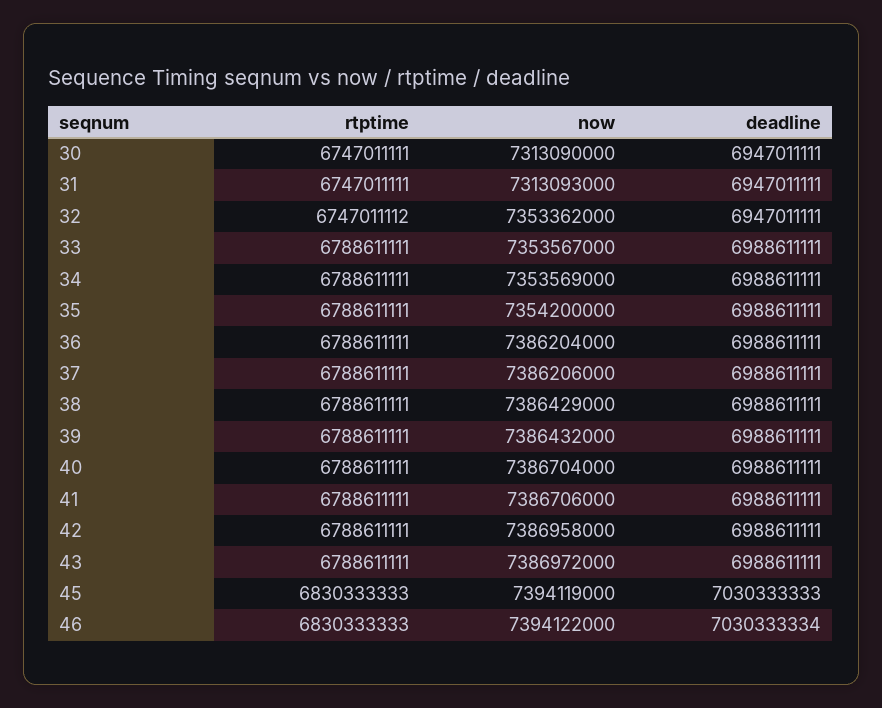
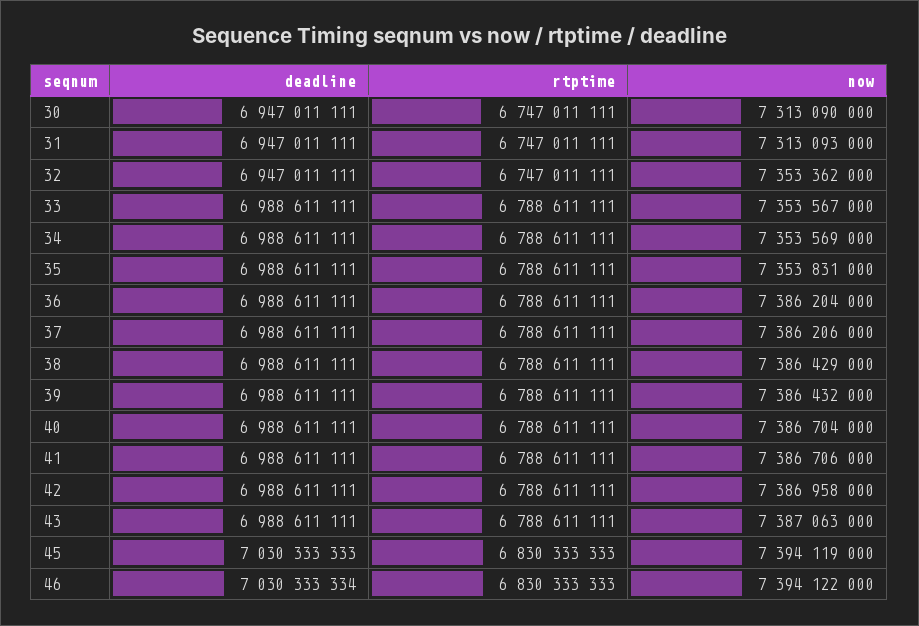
rtptime, 32: 6747011112 -> 6747011111
now, 35: 7354200000 -> 7353831000
now, 43: 7386972000 -> 7387063000

